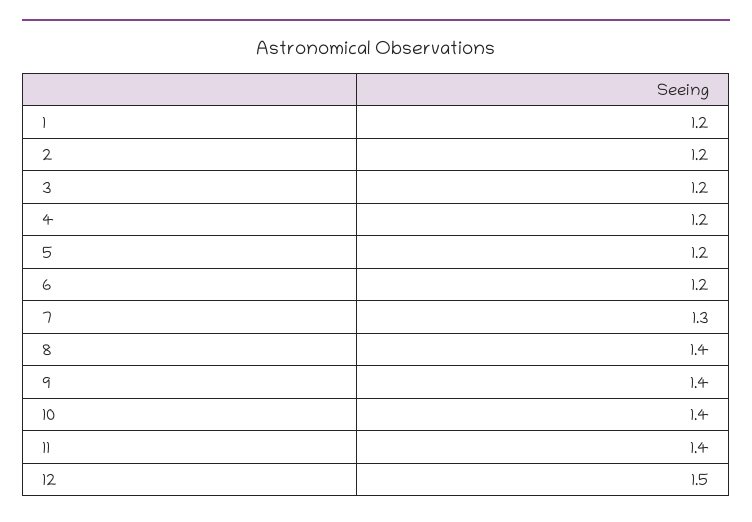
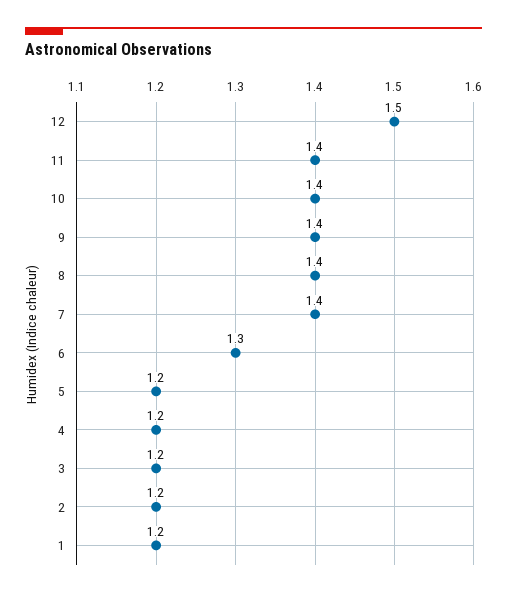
6: 1.2 -> 1.3
7: 1.3 -> 1.4

